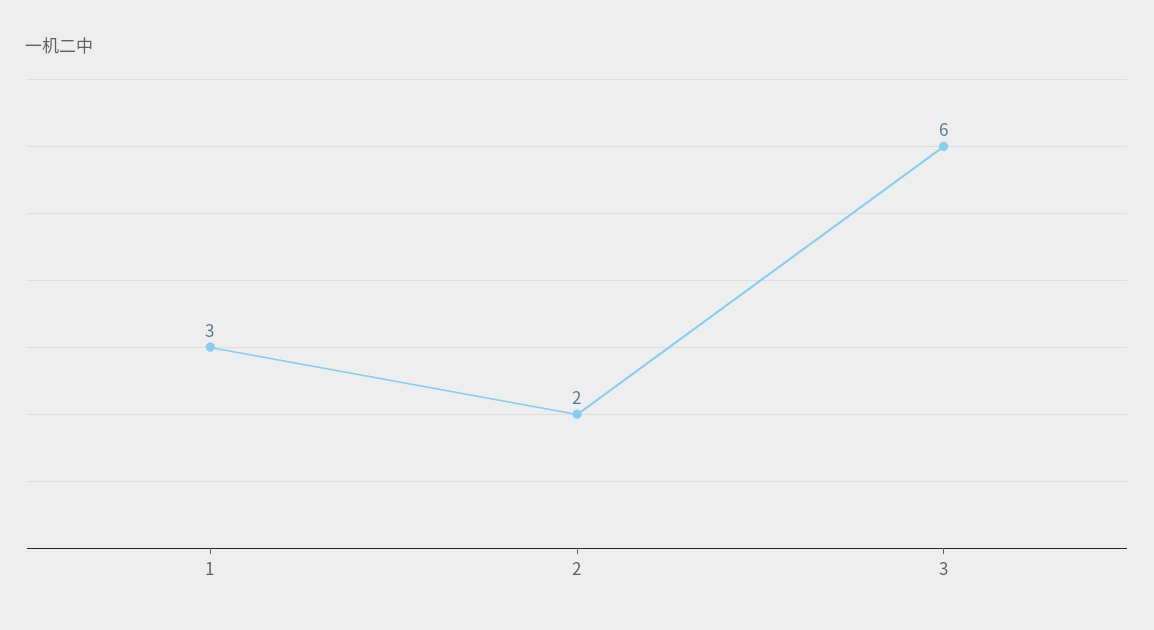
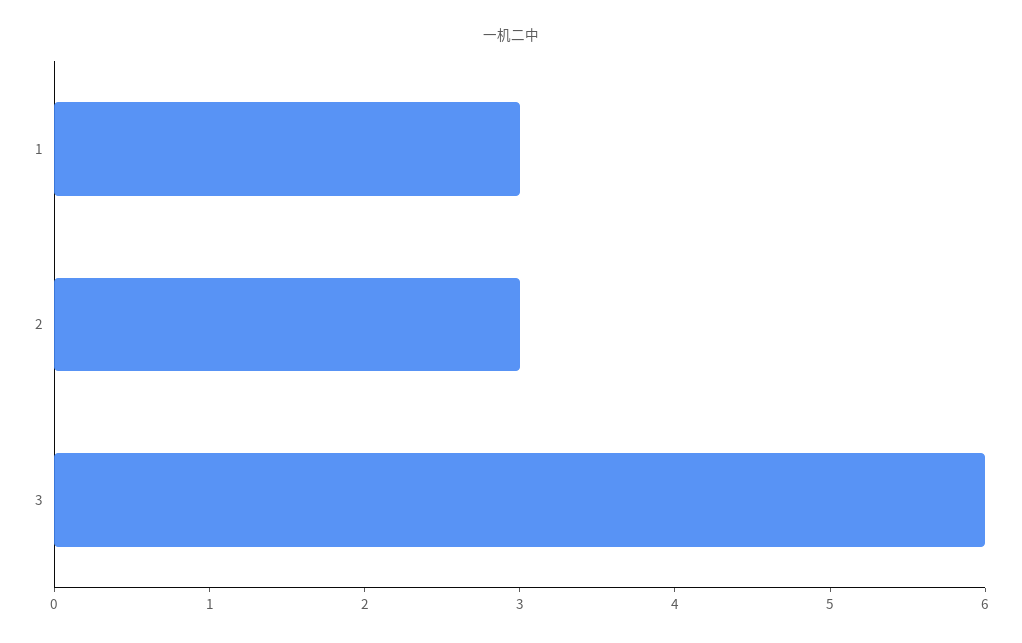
2: 2 -> 3

